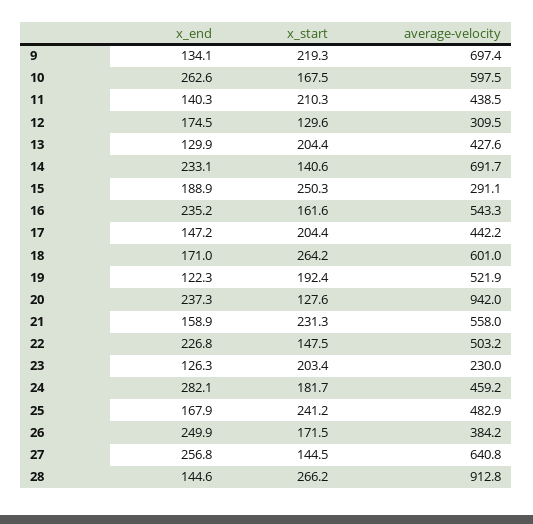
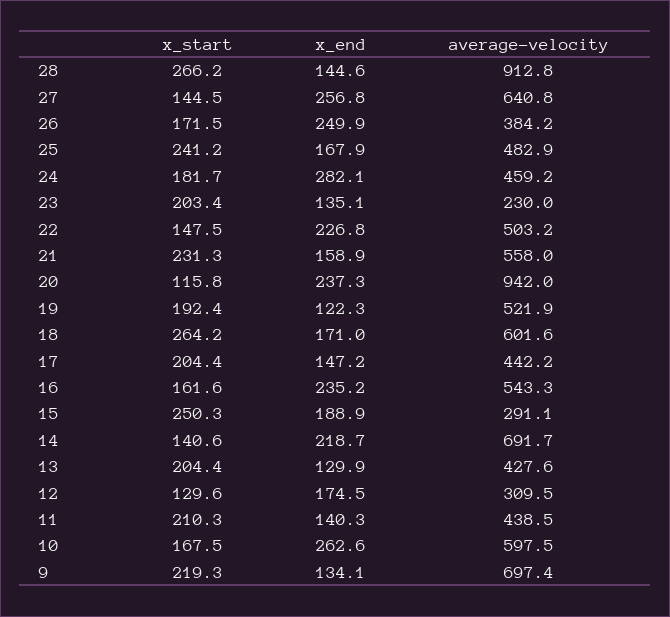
x_end, 14: 233.1 -> 218.7
average-velocity, 18: 601 -> 601.6
x_start, 20: 127.6 -> 115.8
x_end, 23: 126.3 -> 135.1

